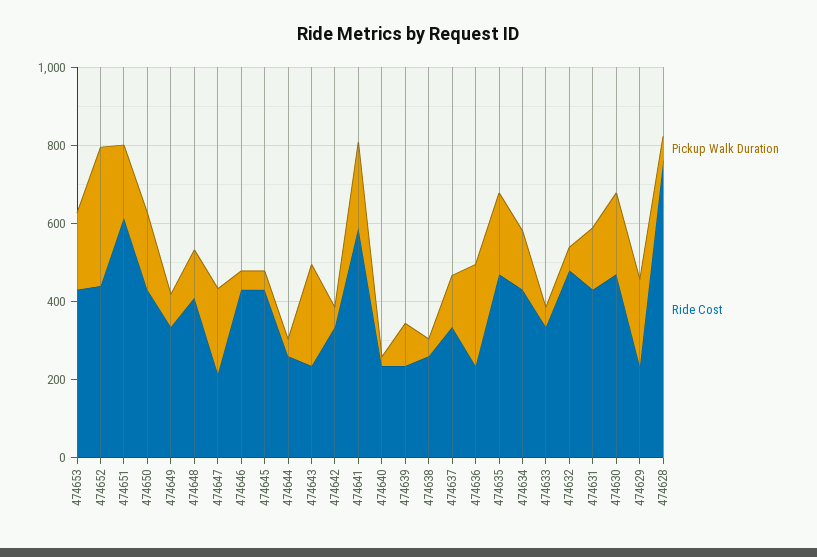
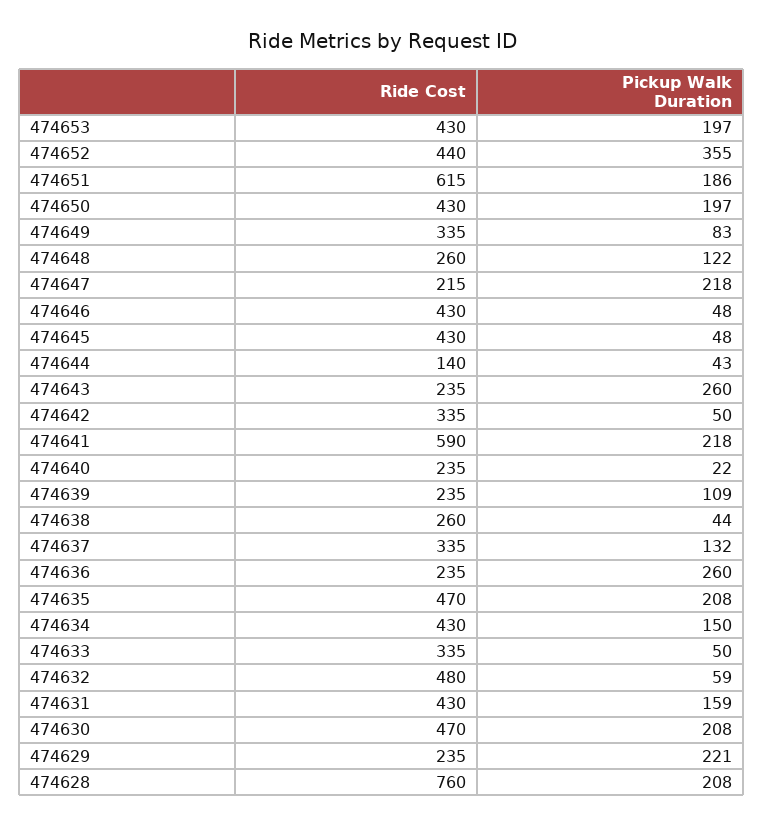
Ride Cost, 474648: 400 -> 260
Ride Cost, 474644: 250 -> 140
Pickup Walk Duration, 474628: 50 -> 208

